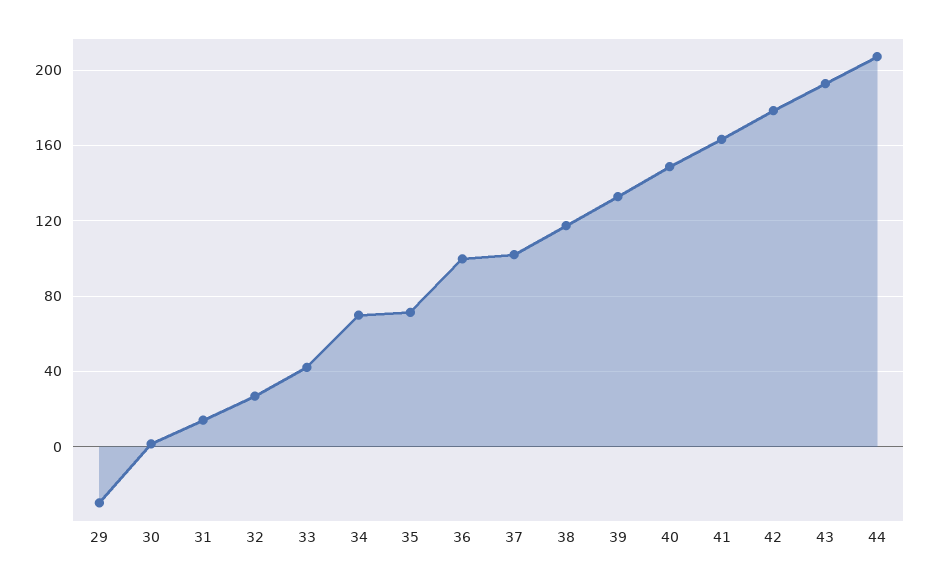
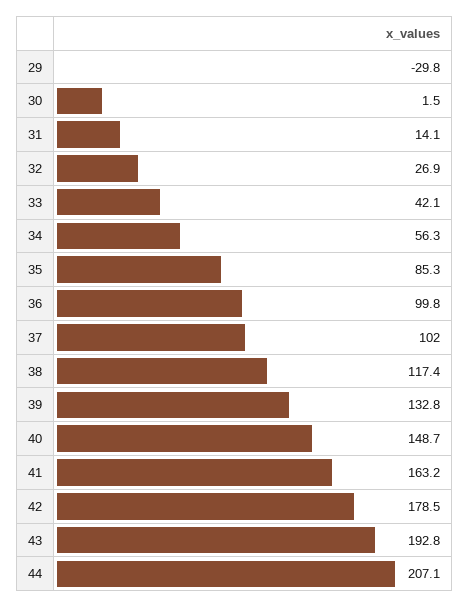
34: 70 -> 56.3
35: 70 -> 85.3

